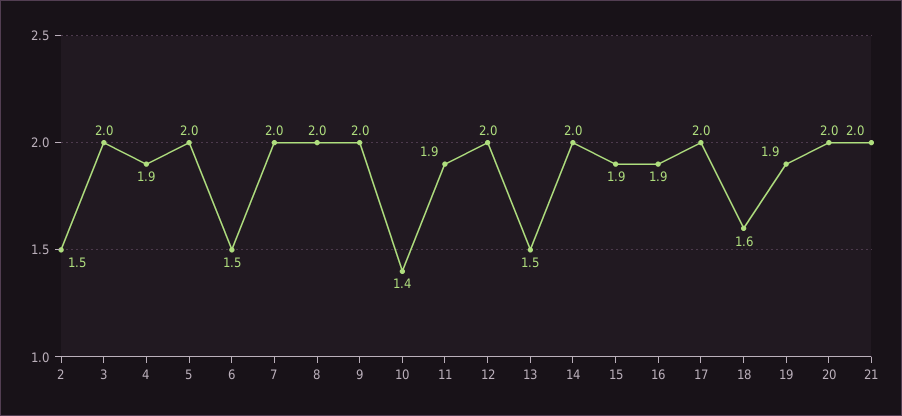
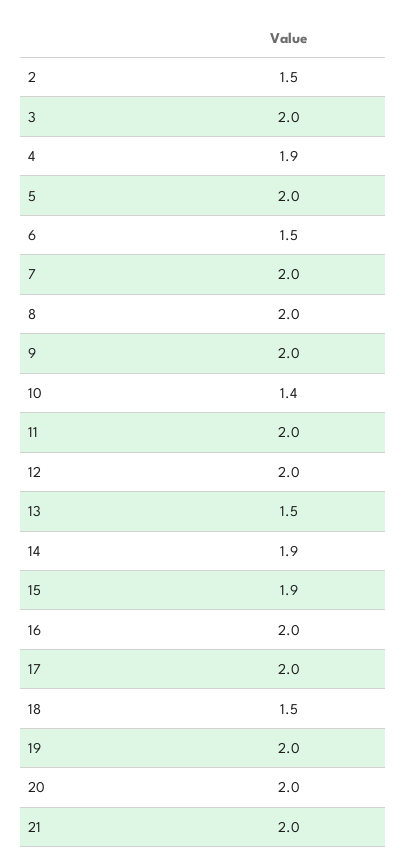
11: 1.9 -> 2
14: 2 -> 1.9
16: 1.9 -> 2
18: 1.6 -> 1.5
19: 1.9 -> 2

